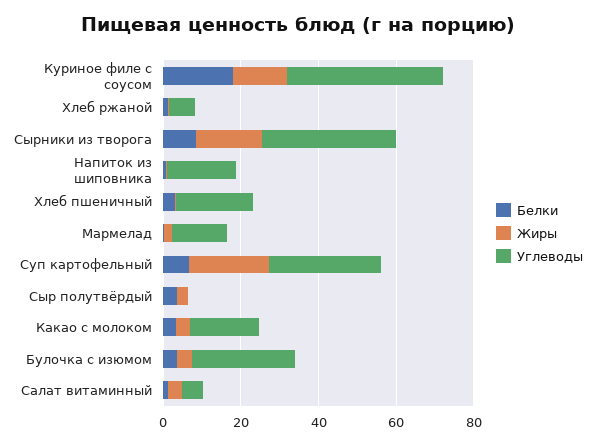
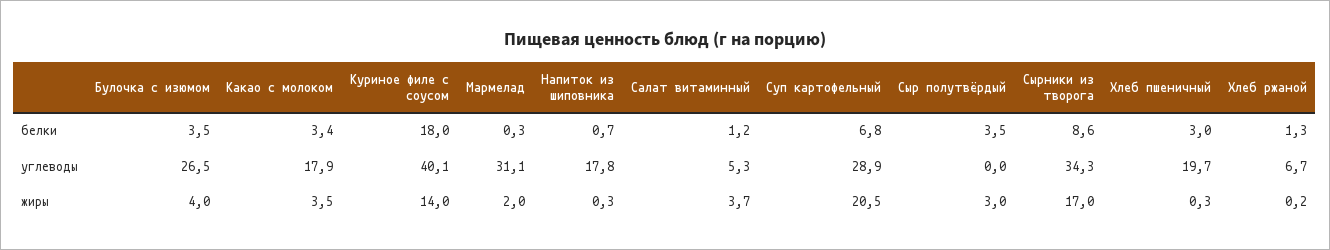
Углеводы, Мармелад: 15 -> 31.1

